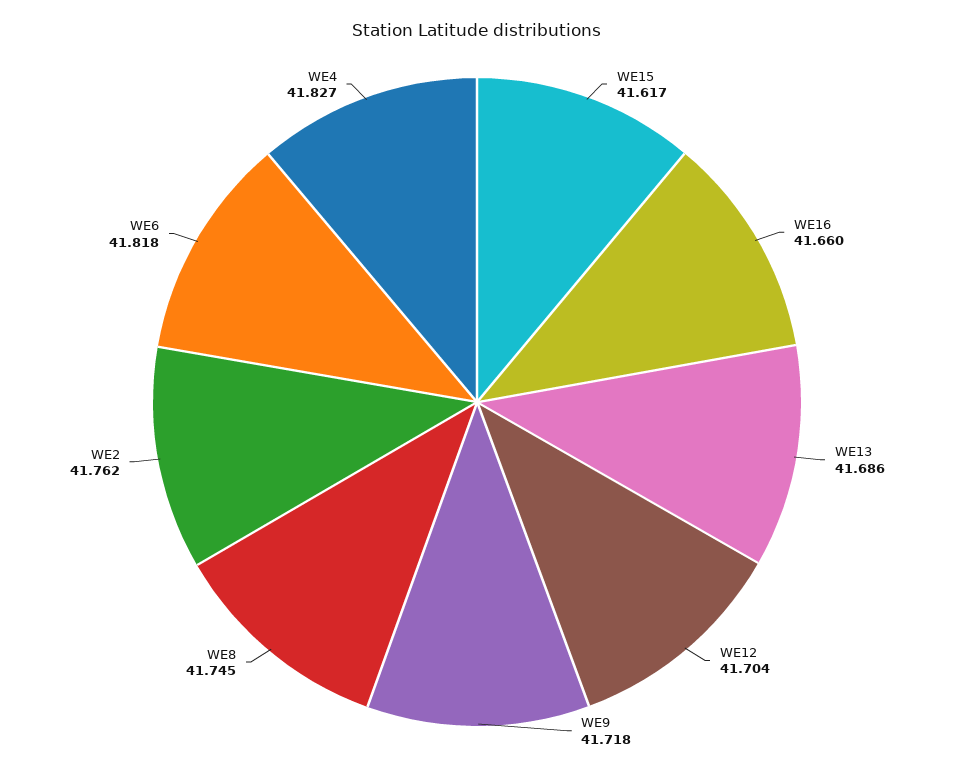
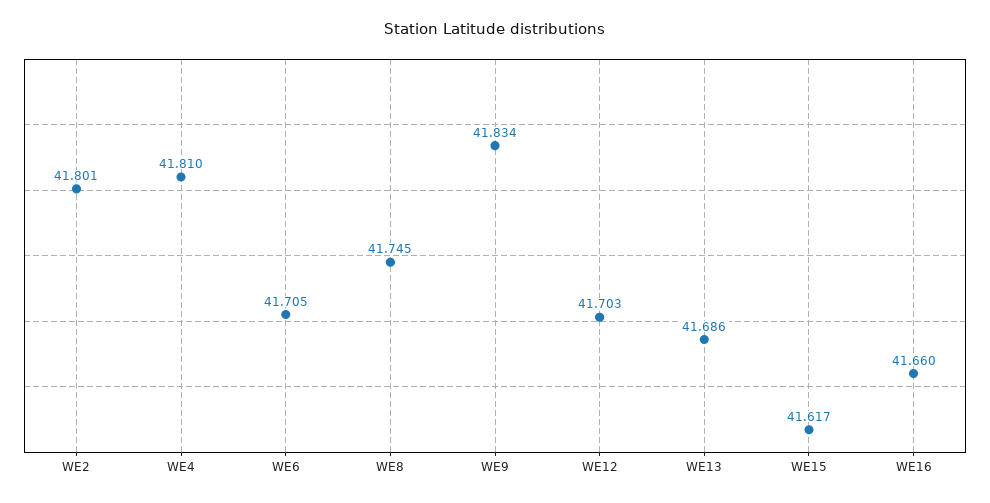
WE12: 41.704 -> 41.703
WE9: 41.718 -> 41.834
WE2: 41.762 -> 41.801
WE6: 41.818 -> 41.705
WE4: 41.827 -> 41.81

